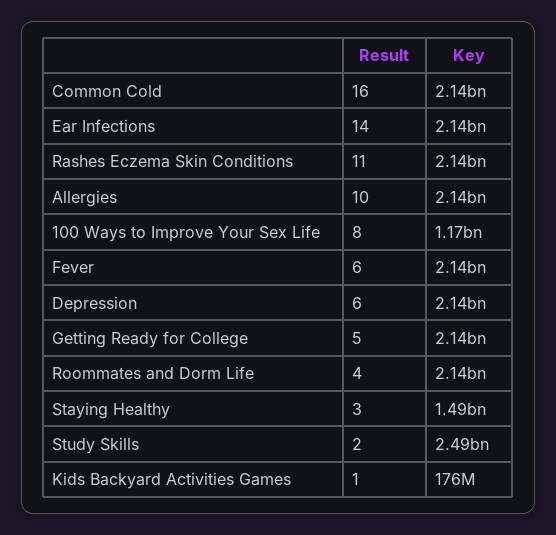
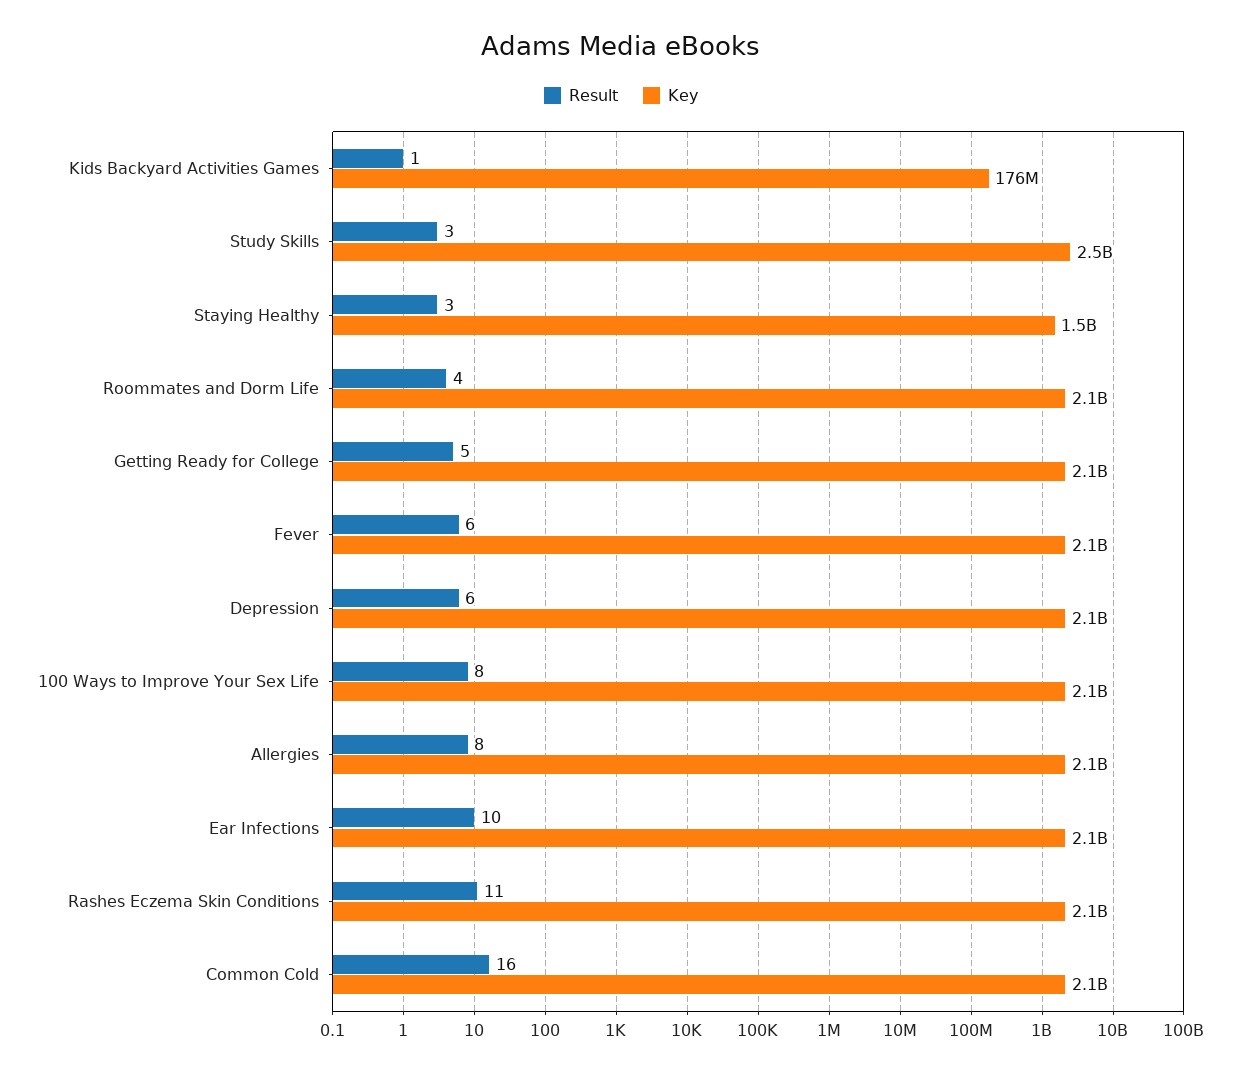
Result, Ear Infections: 14 -> 10
Result, Allergies: 10 -> 8
Key, 100 Ways to Improve Your Sex Life: 1170000000 -> 2100000000
Result, Study Skills: 2 -> 3

